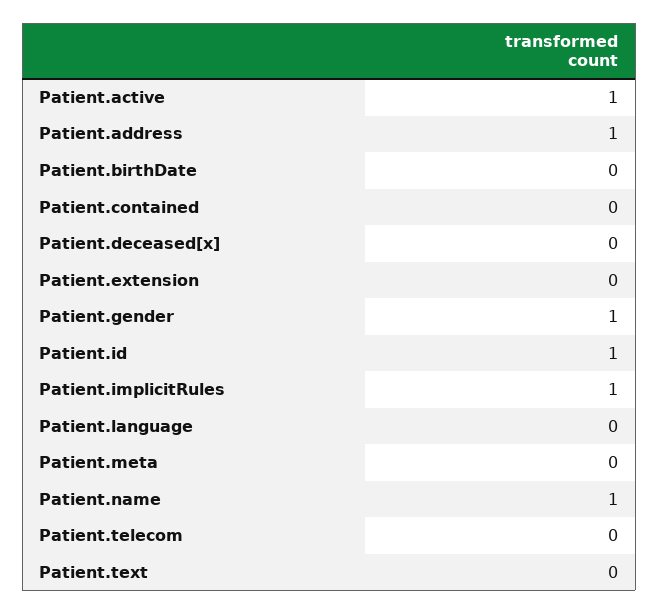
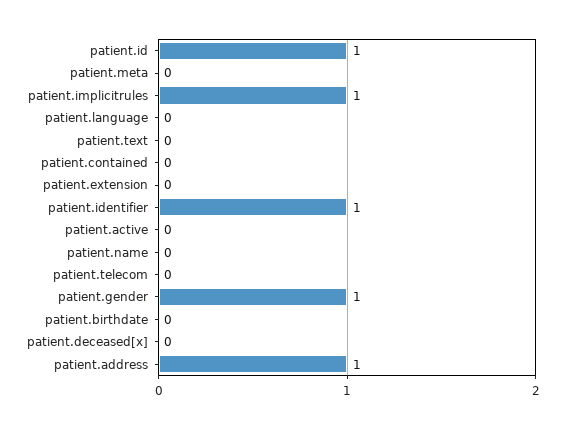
Patient.active: 1 -> 0
Patient.name: 1 -> 0
patient.identifier: none -> 1

